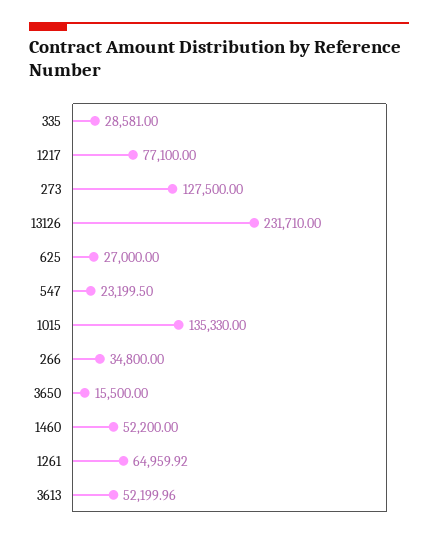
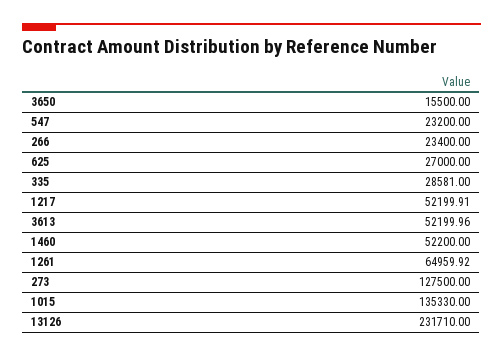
1217: 77100 -> 52199.91
547: 23199.5 -> 23200
266: 34800 -> 23400

